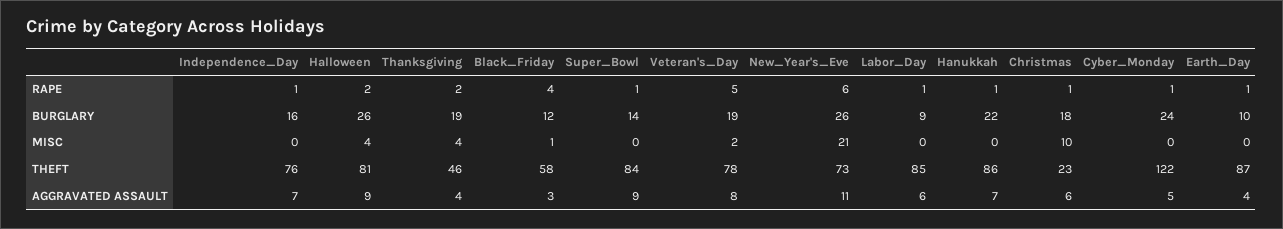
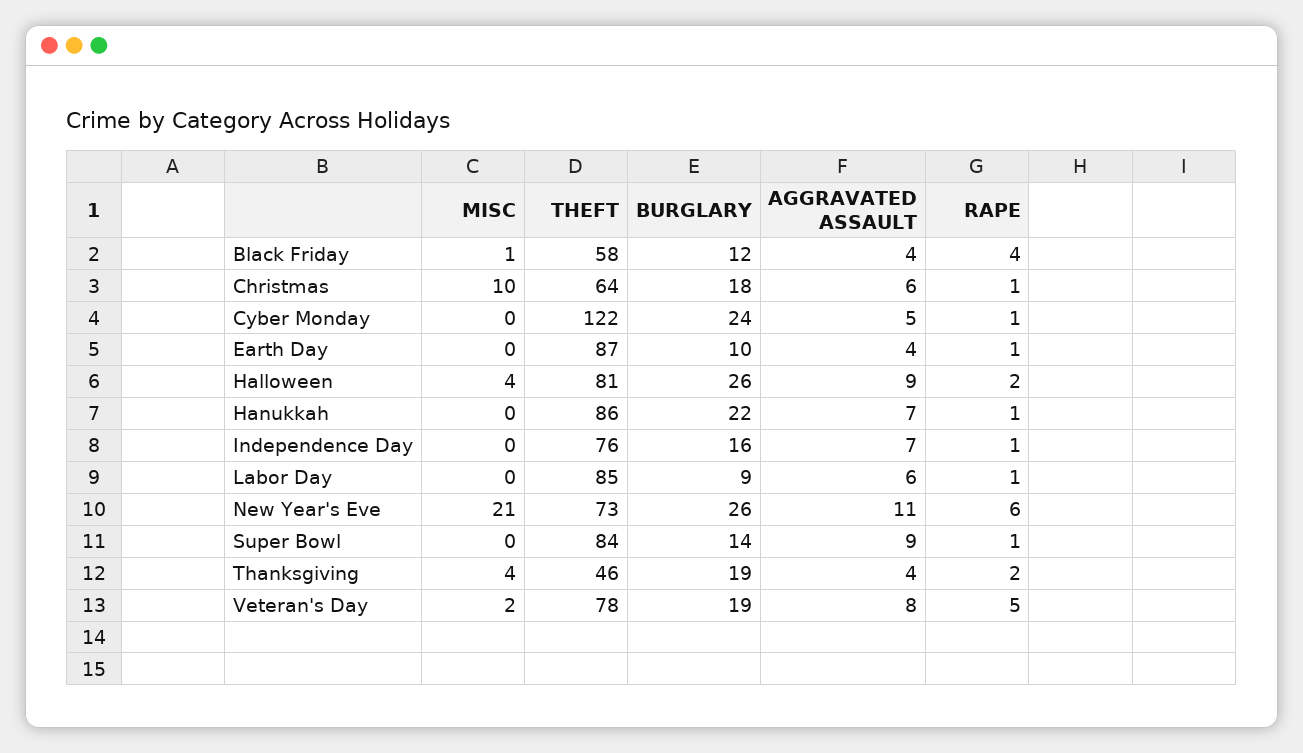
Christmas, THEFT: 23 -> 64
Black_Friday, AGGRAVATED ASSAULT: 3 -> 4

